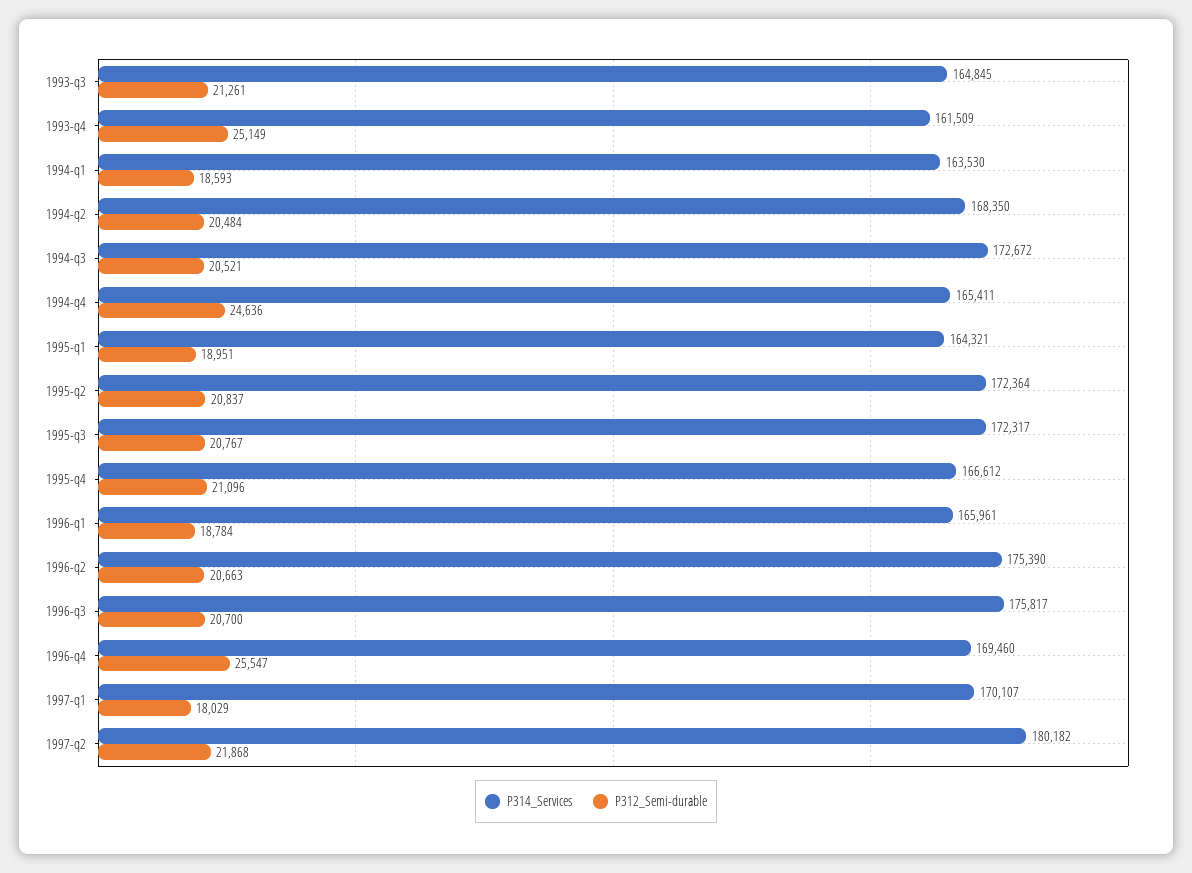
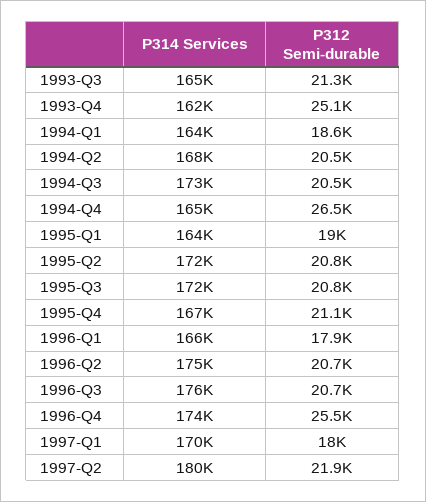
P312_Semi-durable, 1994-q4: 24636 -> 26500
P312_Semi-durable, 1996-q1: 18784 -> 17900
P314_Services, 1996-q4: 169460 -> 174000

